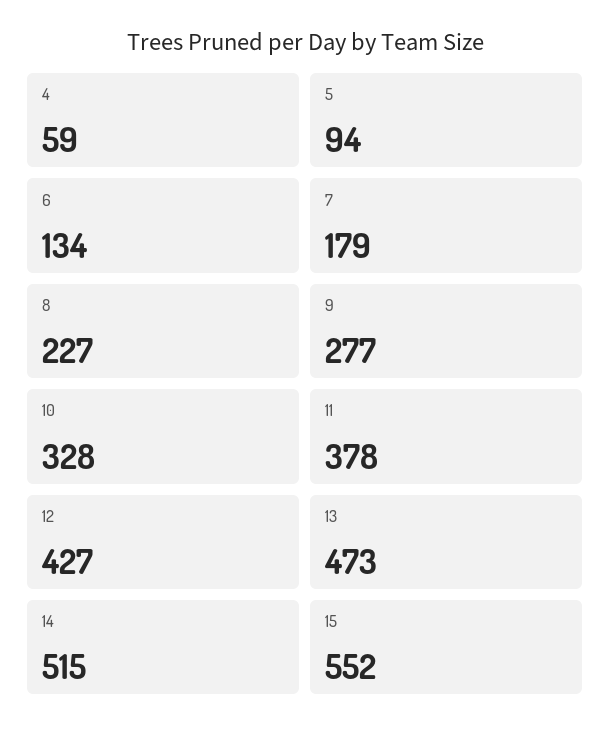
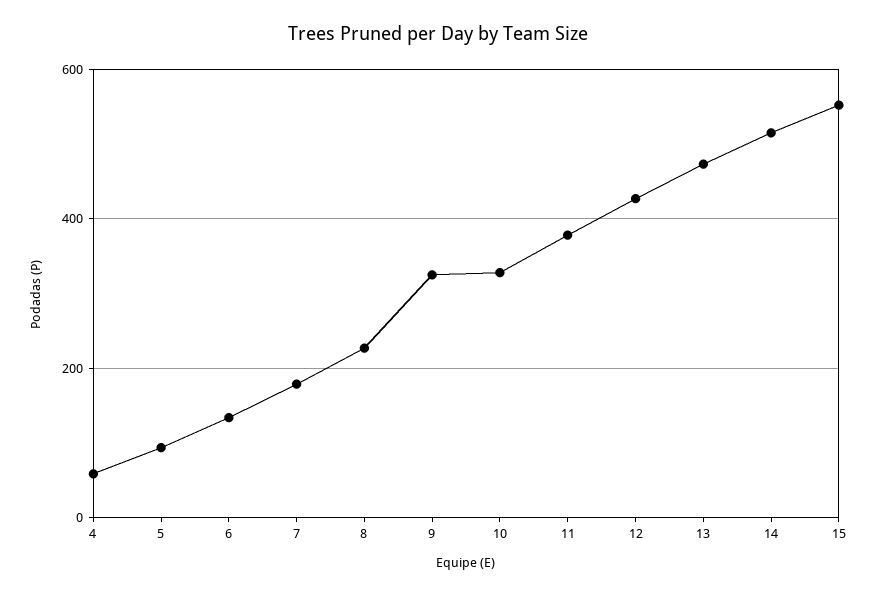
9: 277 -> 320

